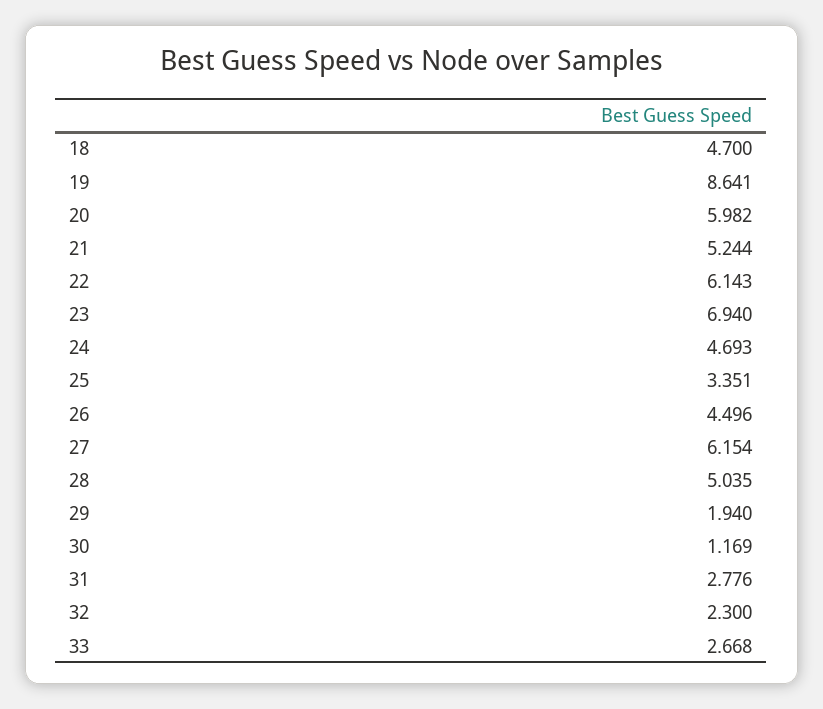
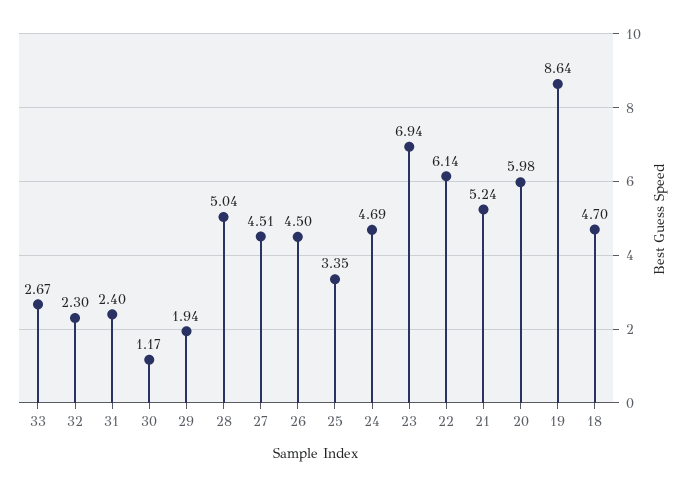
27: 6.154 -> 4.51
31: 2.776 -> 2.4

